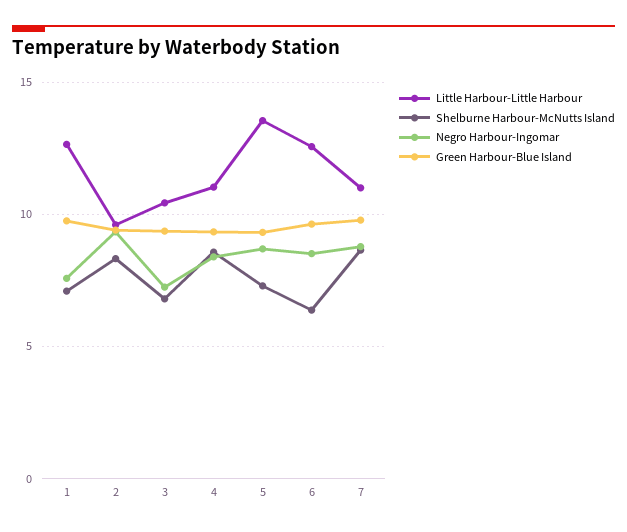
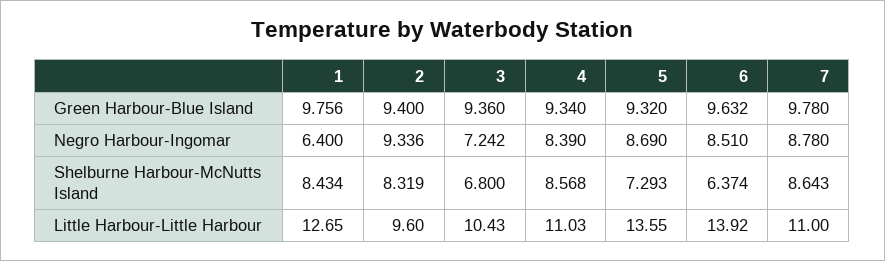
Shelburne Harbour-McNutts Island, 1: 7 -> 8.434
Negro Harbour-Ingomar, 1: 7.5 -> 6.4
Little Harbour-Little Harbour, 6: 12.5 -> 13.92

